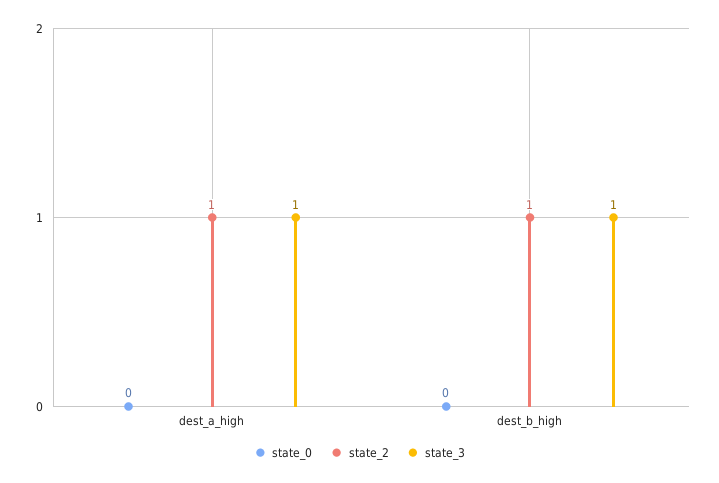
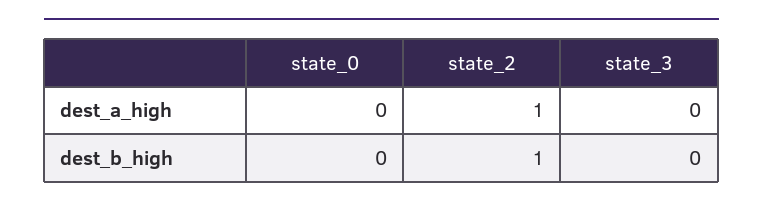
state_3, dest_a_high: 1 -> 0
state_3, dest_b_high: 1 -> 0

